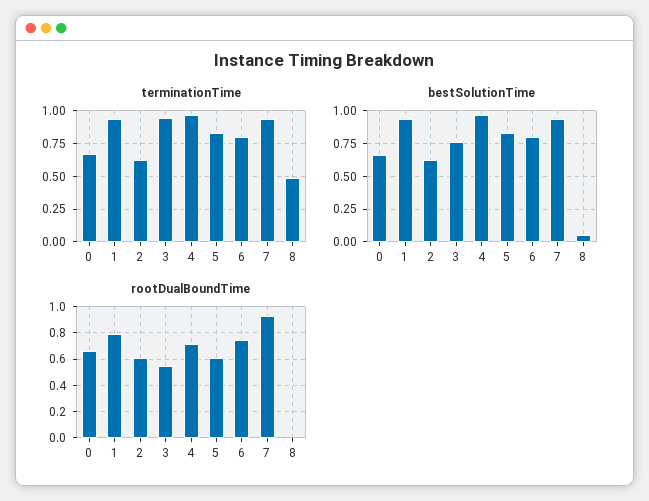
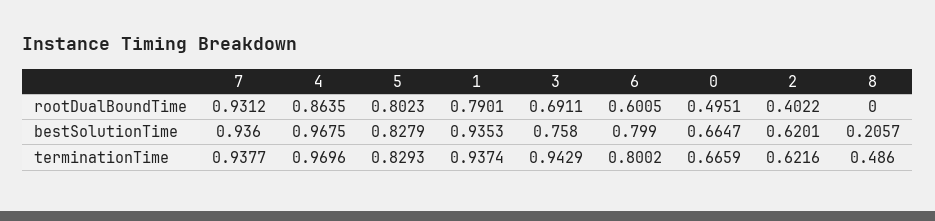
bestSolutionTime, 8: 0.05 -> 0.2057
rootDualBoundTime, 0: 0.65 -> 0.4951
rootDualBoundTime, 2: 0.6 -> 0.4022
rootDualBoundTime, 3: 0.55 -> 0.6911
rootDualBoundTime, 4: 0.7 -> 0.8635
rootDualBoundTime, 5: 0.6 -> 0.8023
rootDualBoundTime, 6: 0.75 -> 0.6005

